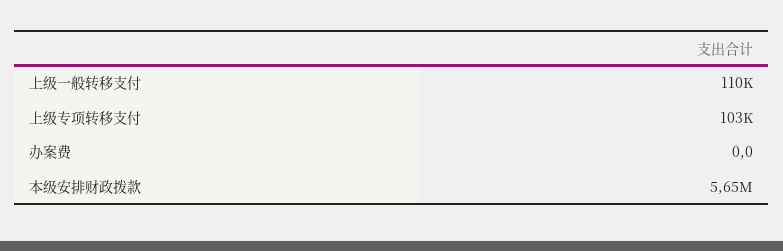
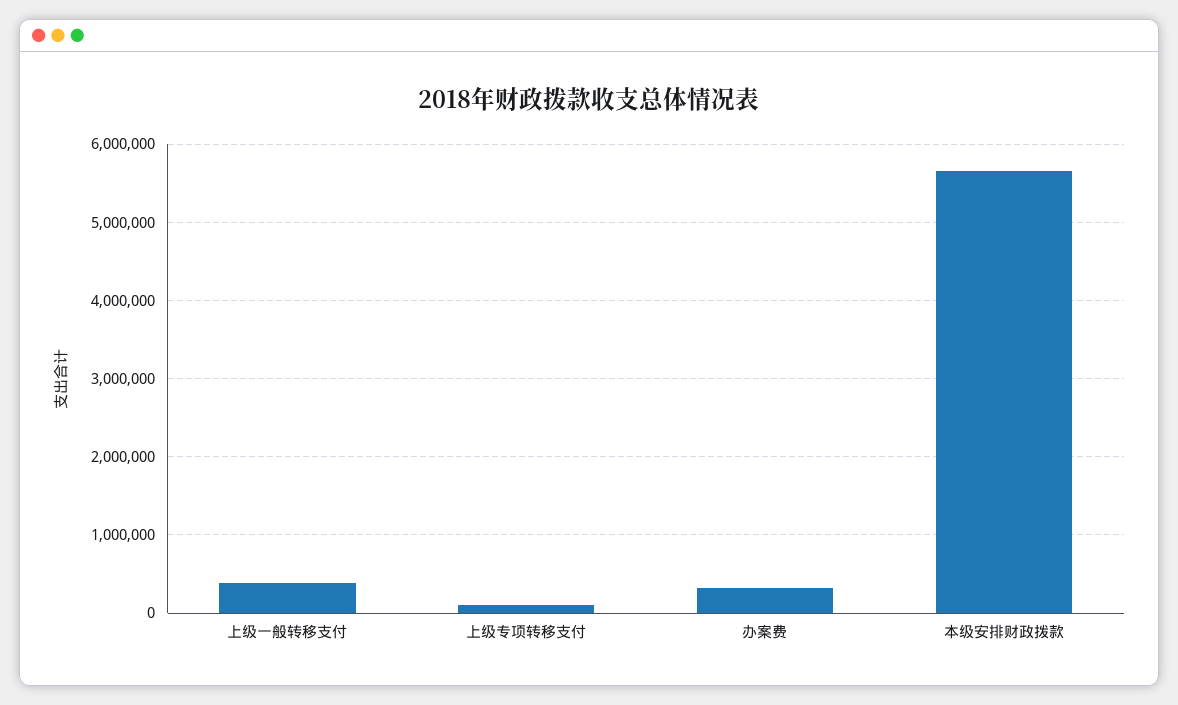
上级一般转移支付: 110000 -> 400000
办案费: 0 -> 300000

